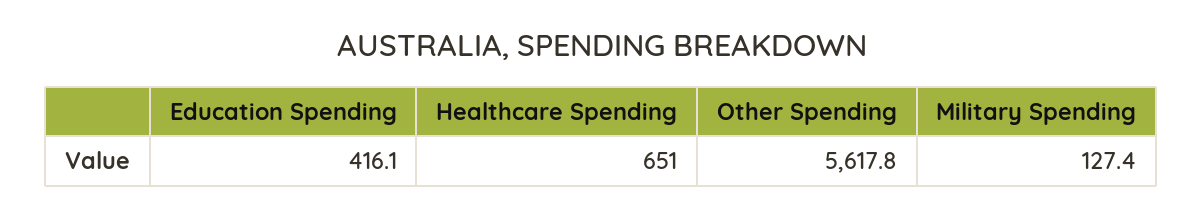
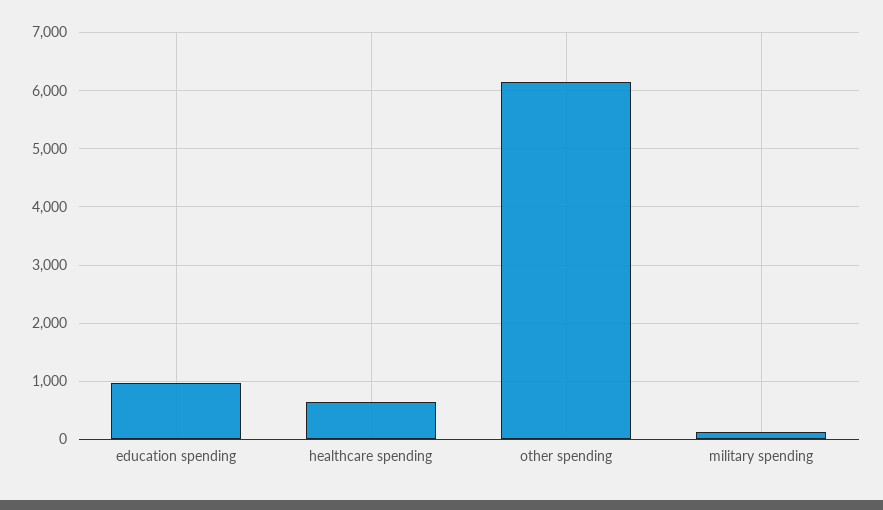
Education Spending: 416.1 -> 1000
Other Spending: 5617.8 -> 6200

